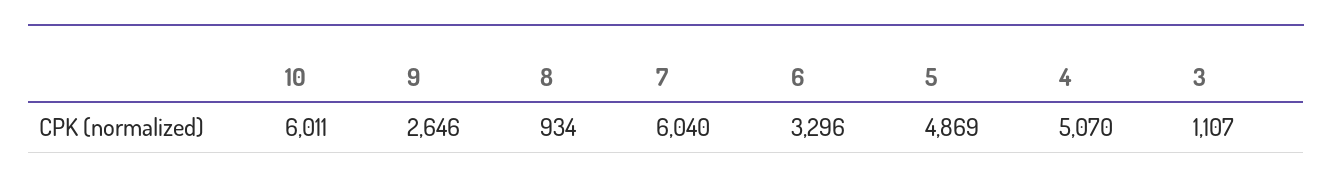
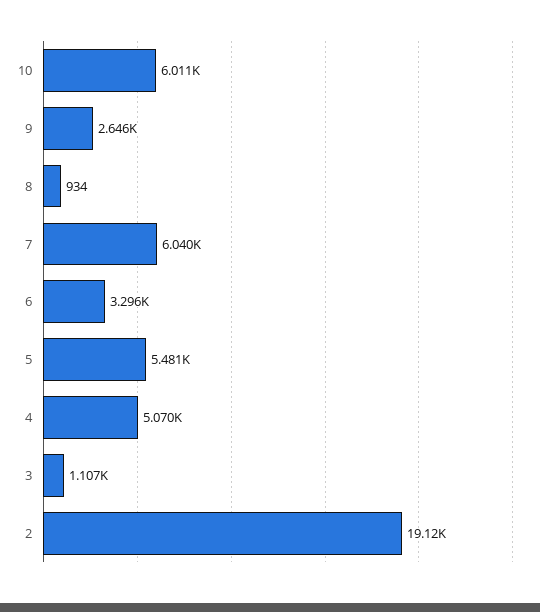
5: 4869 -> 5481
2: none -> 19120

